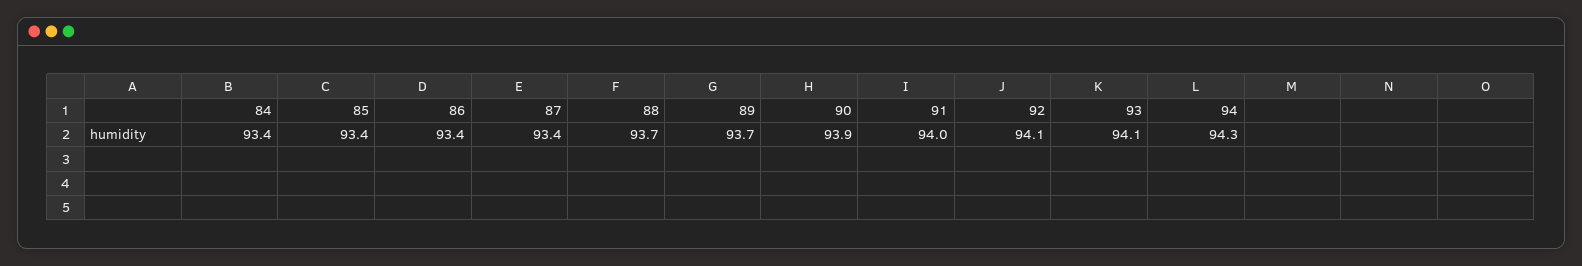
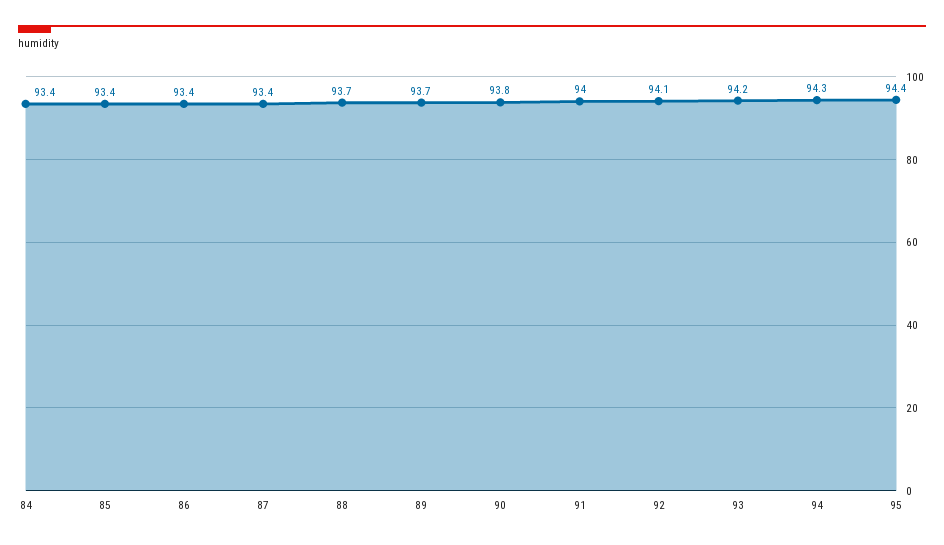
90: 93.9 -> 93.8
93: 94.1 -> 94.2
95: none -> 94.4

